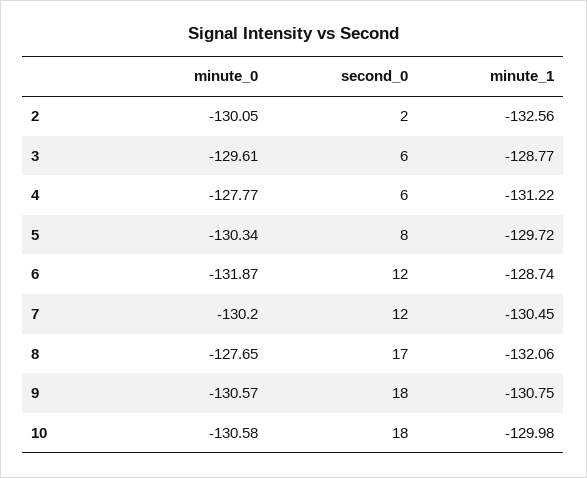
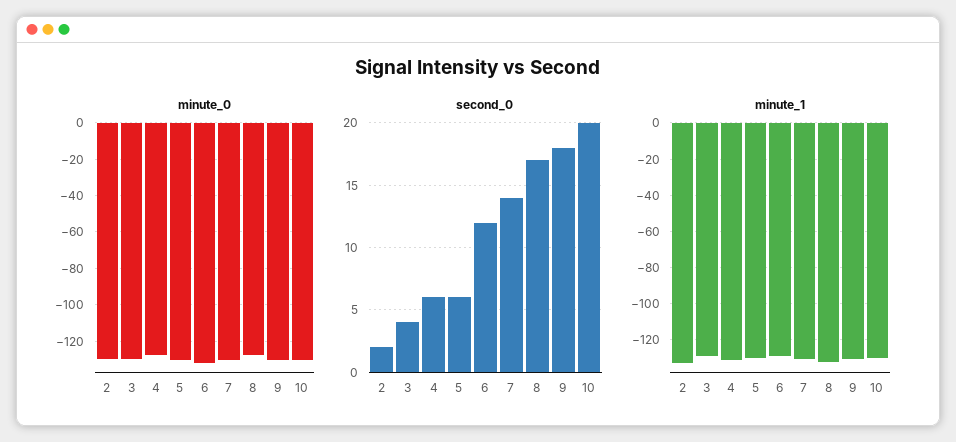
second_0, 3: 6 -> 4
second_0, 5: 8 -> 6
second_0, 7: 12 -> 14
second_0, 10: 18 -> 20

